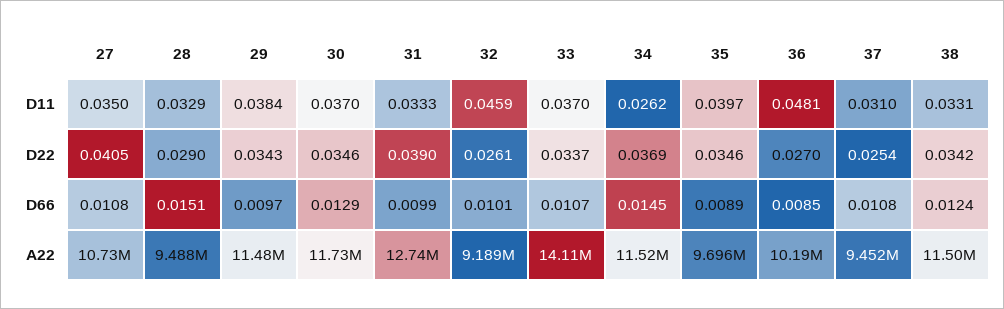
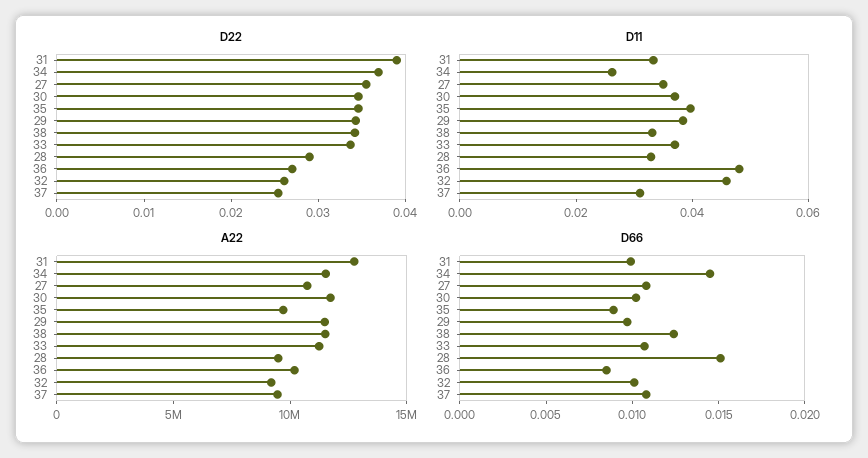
D22, 27: 0.0405 -> 0.036
D66, 30: 0.0129 -> 0.01
A22, 33: 14110000 -> 11000000

